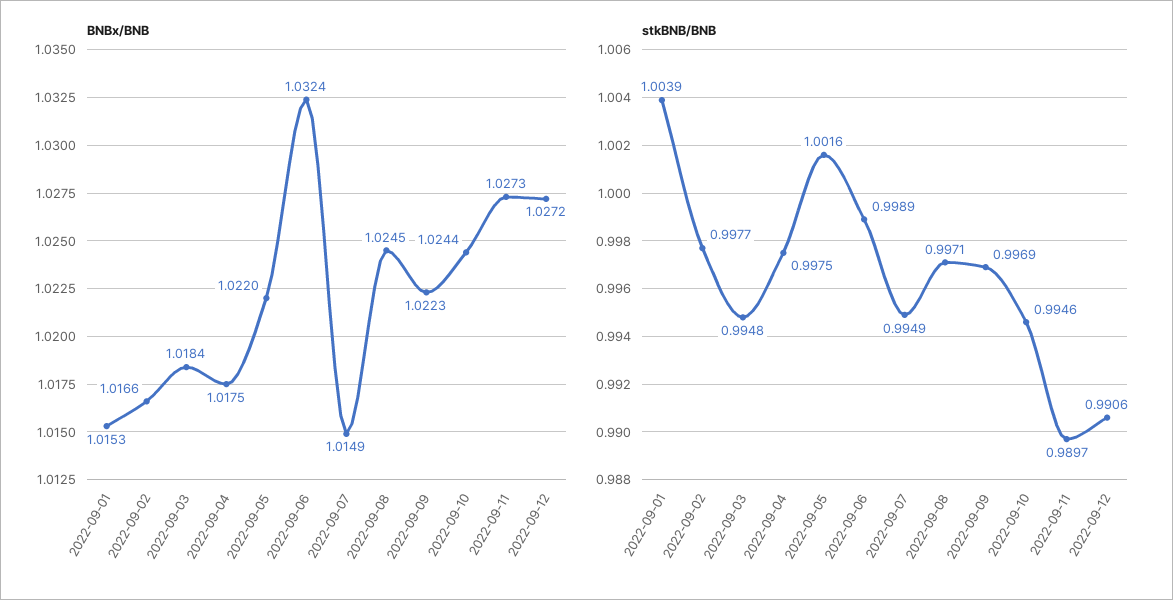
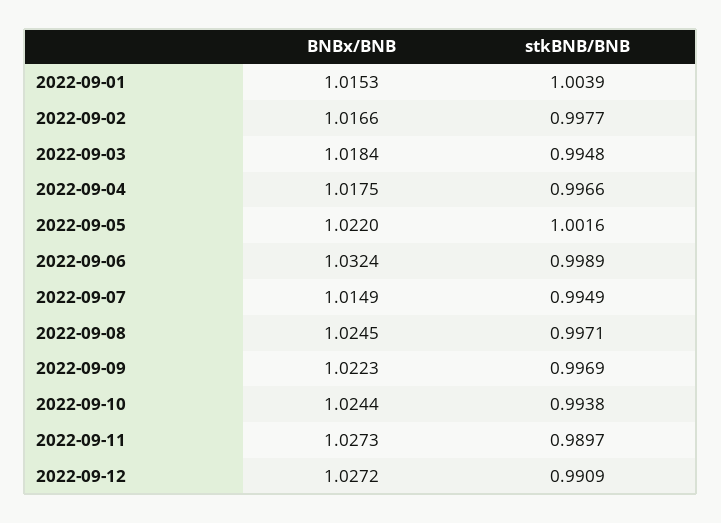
stkBNB/BNB, 2022-09-04: 0.9975 -> 0.9966
stkBNB/BNB, 2022-09-10: 0.9946 -> 0.9938
stkBNB/BNB, 2022-09-12: 0.9906 -> 0.9909

